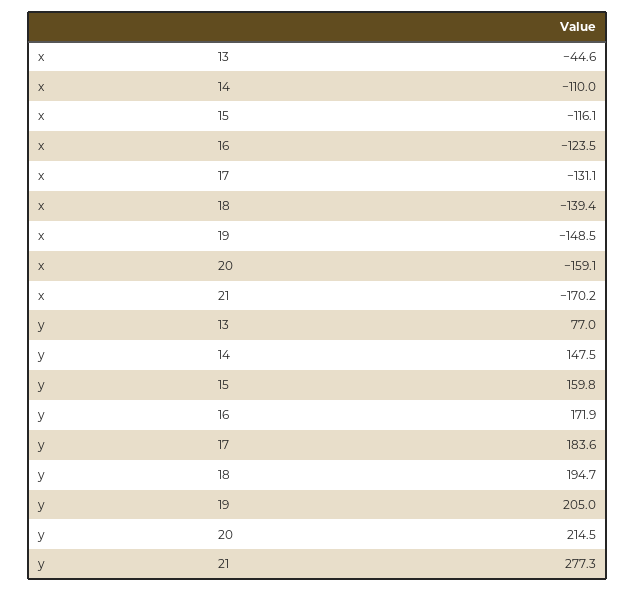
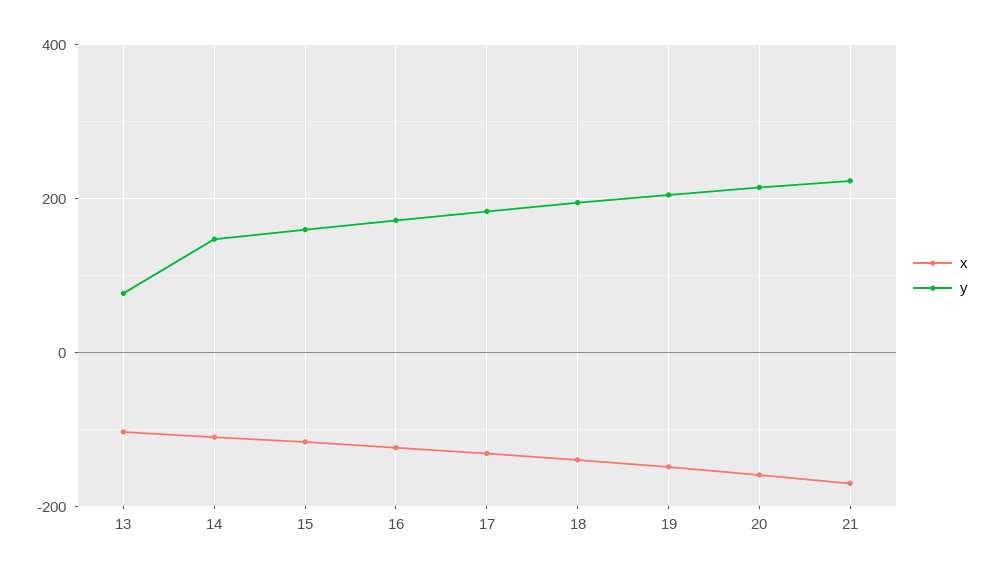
x, 13: -44.6 -> -100
y, 21: 277.3 -> 220

